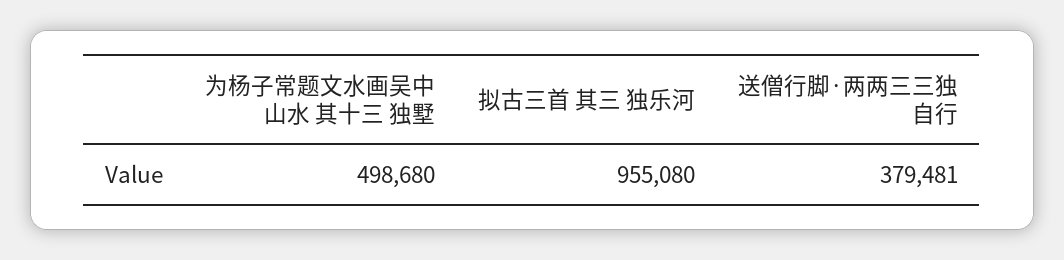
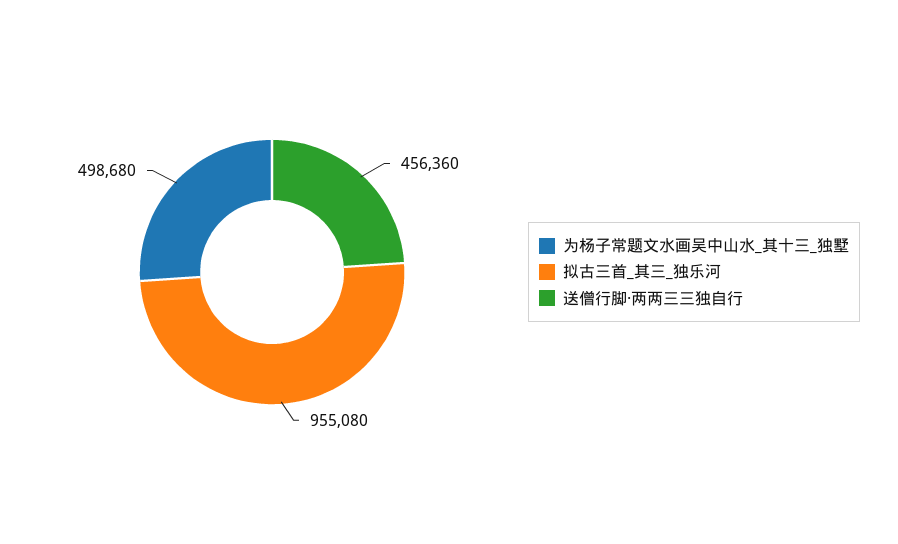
送僧行脚·两两三三独自行: 379481 -> 456360

